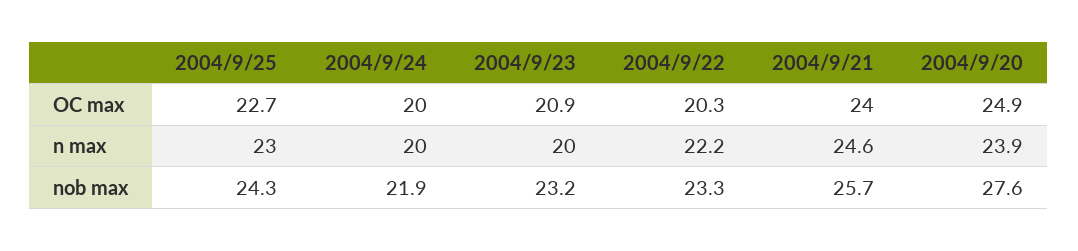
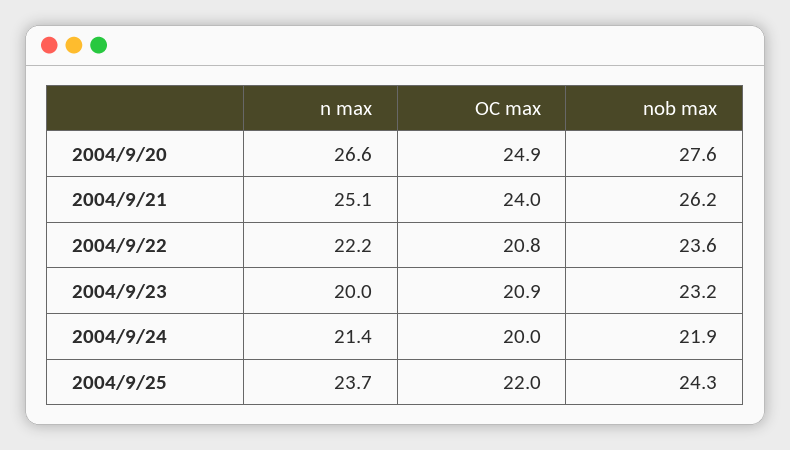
2004/9/25, OC max: 22.7 -> 22
2004/9/22, OC max: 20.3 -> 20.8
2004/9/25, n max: 23 -> 23.7
2004/9/24, n max: 20 -> 21.4
2004/9/21, n max: 24.6 -> 25.1
2004/9/20, n max: 23.9 -> 26.6
2004/9/22, nob max: 23.3 -> 23.6
2004/9/21, nob max: 25.7 -> 26.2

